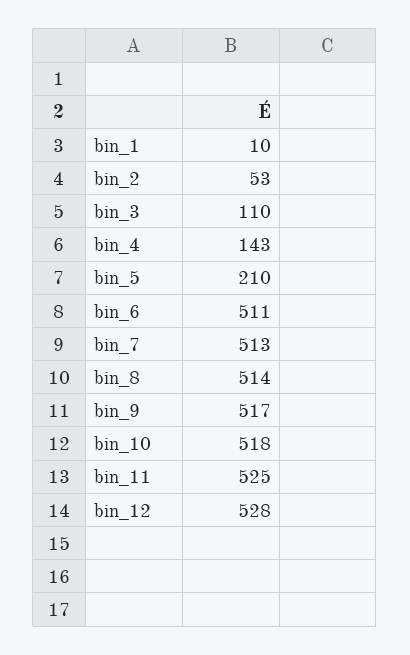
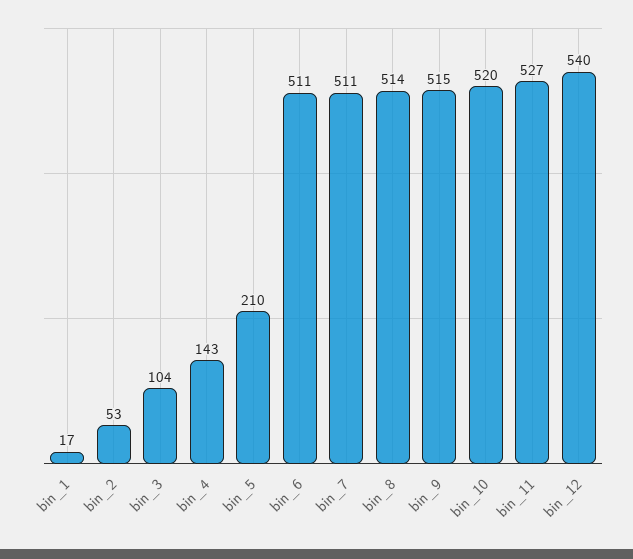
bin_1: 10 -> 17
bin_3: 110 -> 104
bin_7: 513 -> 511
bin_9: 517 -> 515
bin_10: 518 -> 520
bin_11: 525 -> 527
bin_12: 528 -> 540

